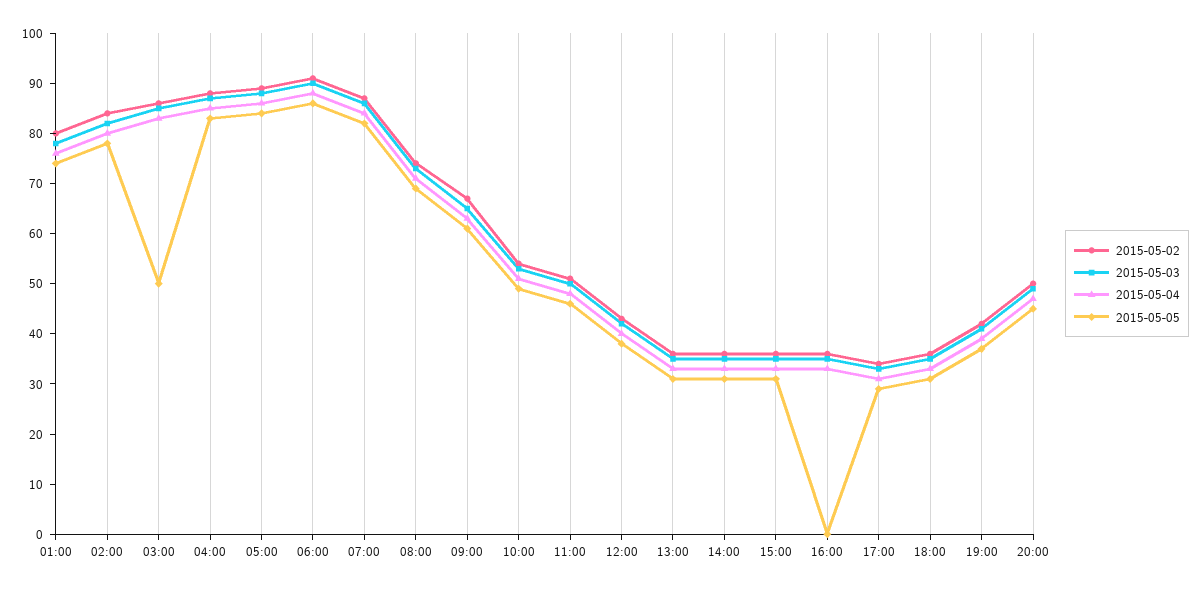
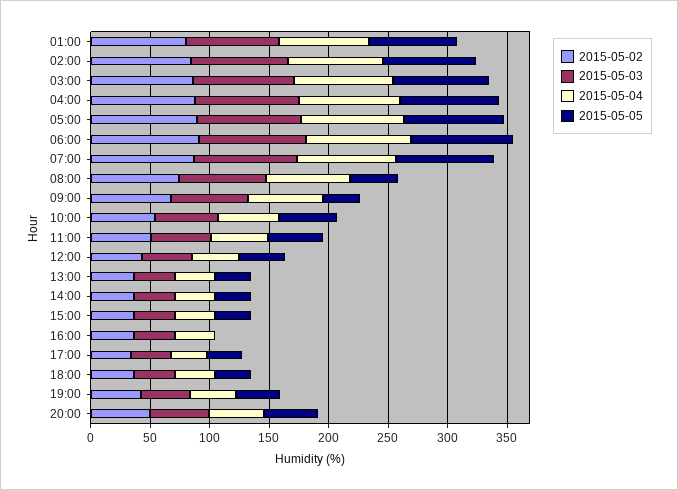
2015-05-05, 03:00: 50 -> 80
2015-05-05, 08:00: 70 -> 40
2015-05-05, 09:00: 60 -> 30

